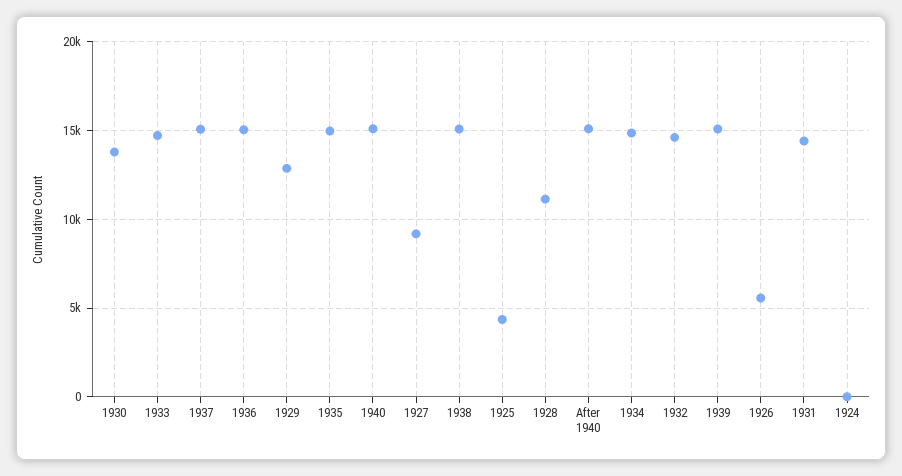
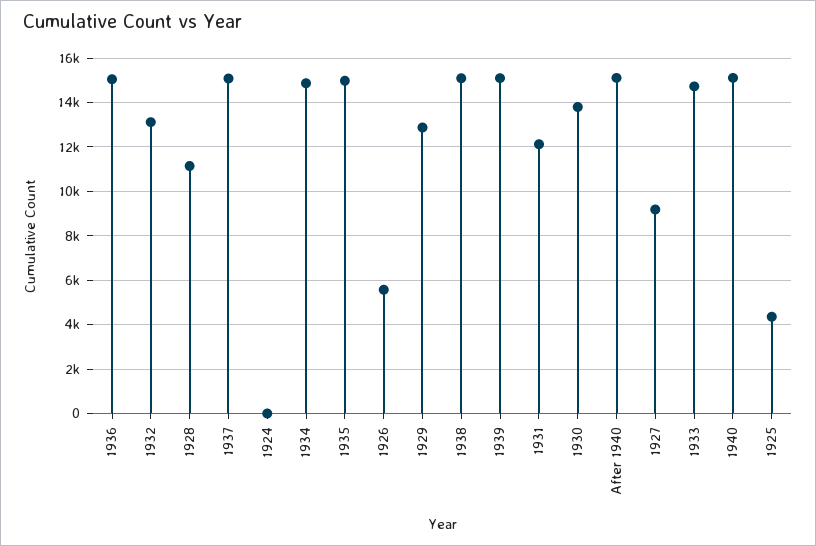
1932: 14500 -> 13000
1931: 14500 -> 12000

